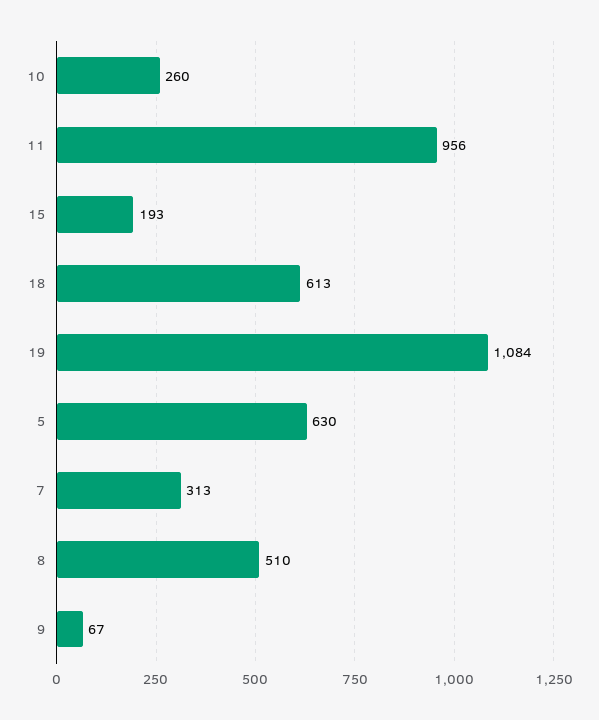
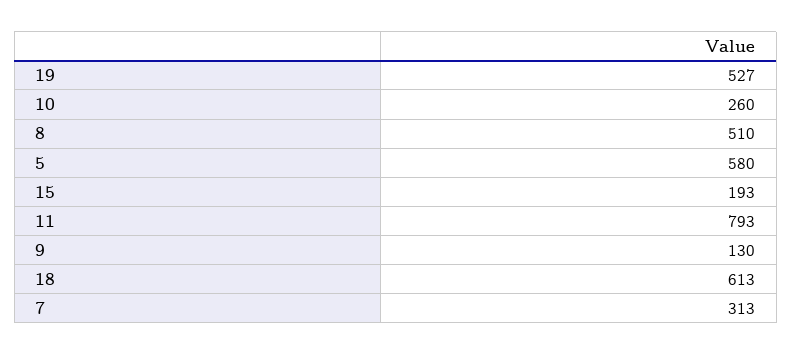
11: 956 -> 793
19: 1084 -> 527
5: 630 -> 580
9: 67 -> 130

